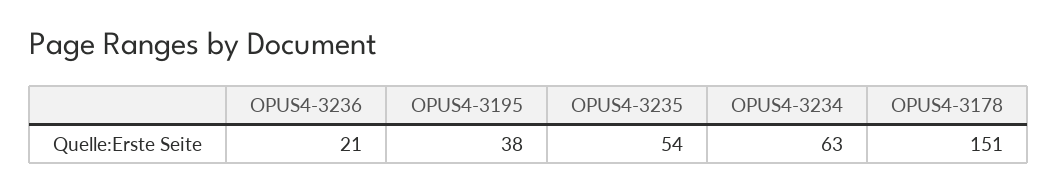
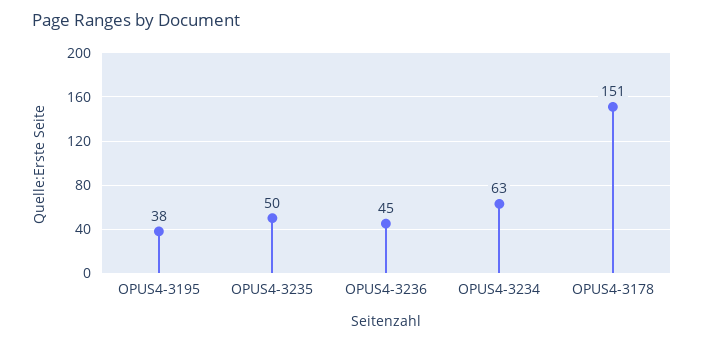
OPUS4-3236: 21 -> 45
OPUS4-3235: 54 -> 50

